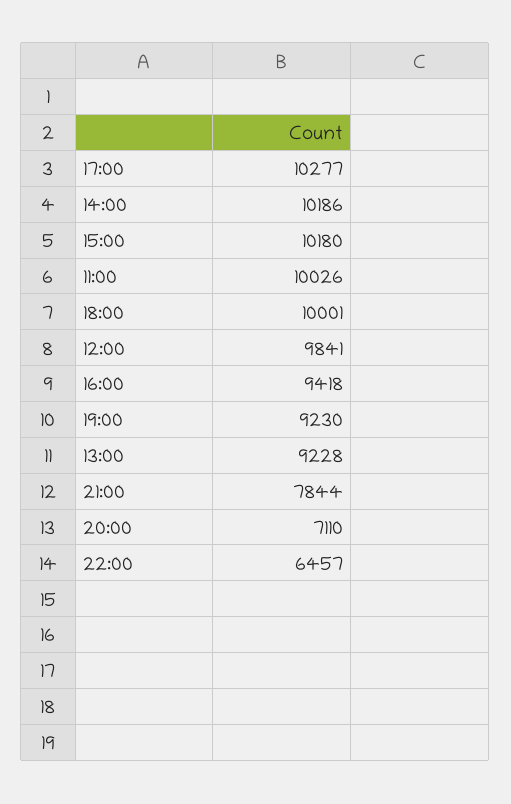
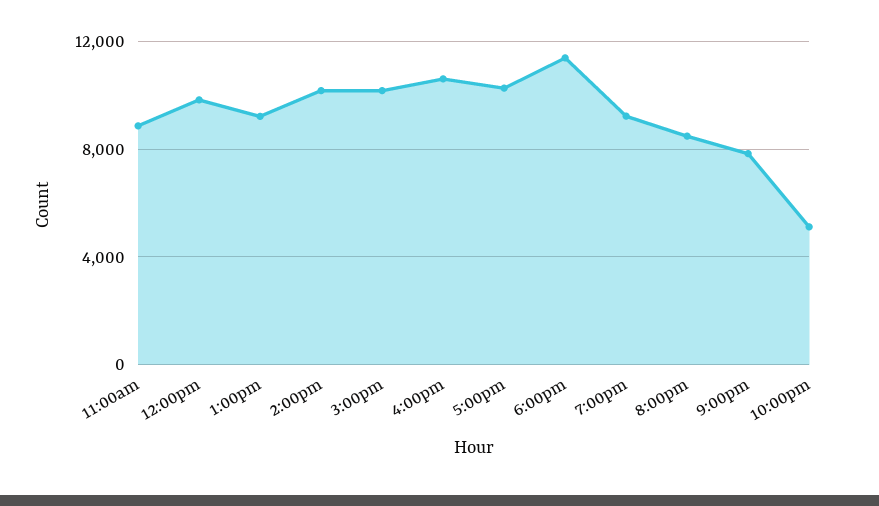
11:00: 10026 -> 9000
18:00: 10001 -> 11500
16:00: 9418 -> 10500
20:00: 7110 -> 8500
22:00: 6457 -> 5000

